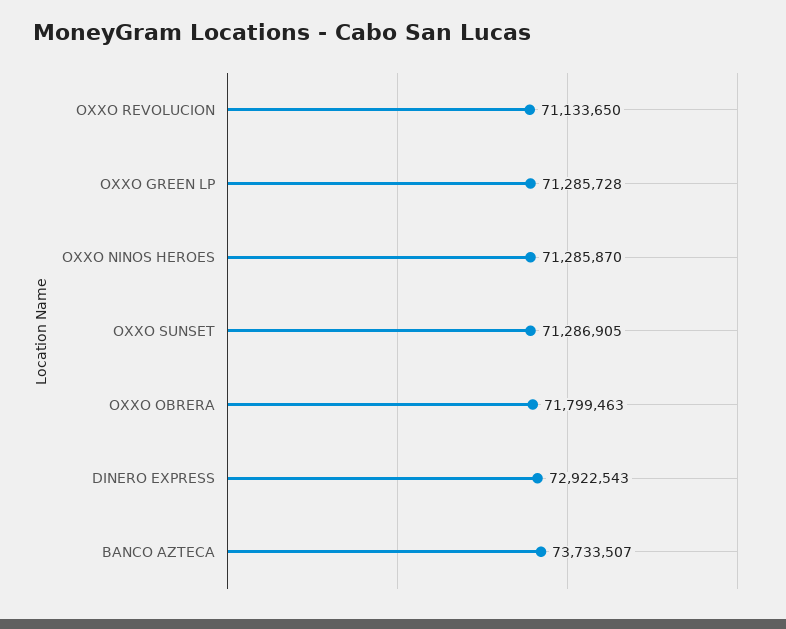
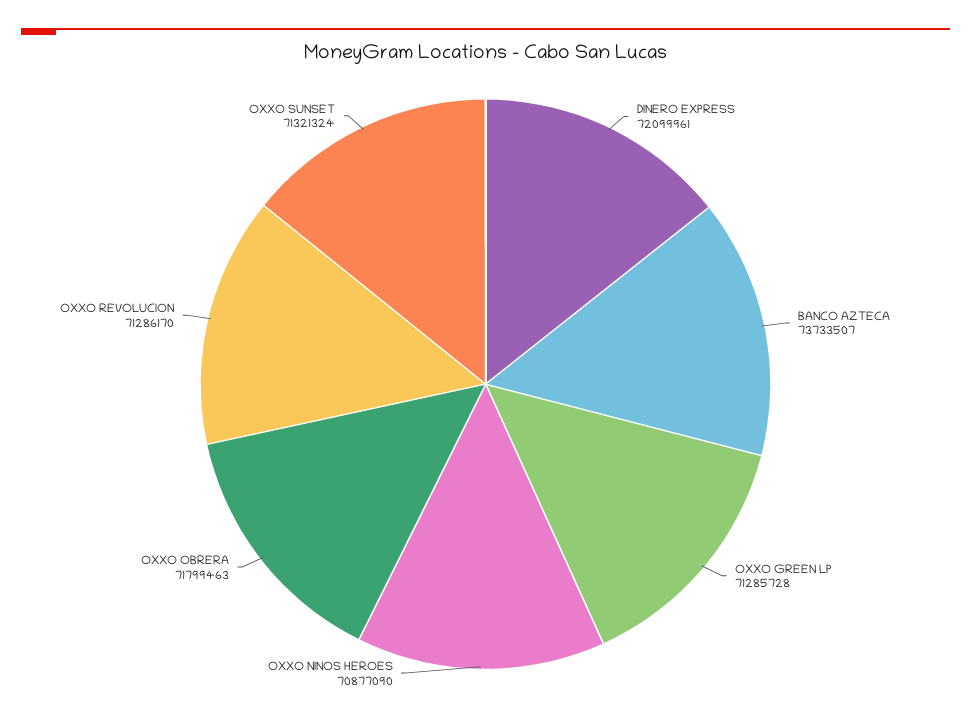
OXXO REVOLUCION: 71133650 -> 71286170
OXXO NINOS HEROES: 71285870 -> 70877090
OXXO SUNSET: 71286905 -> 71321324
DINERO EXPRESS: 72922543 -> 72099961

